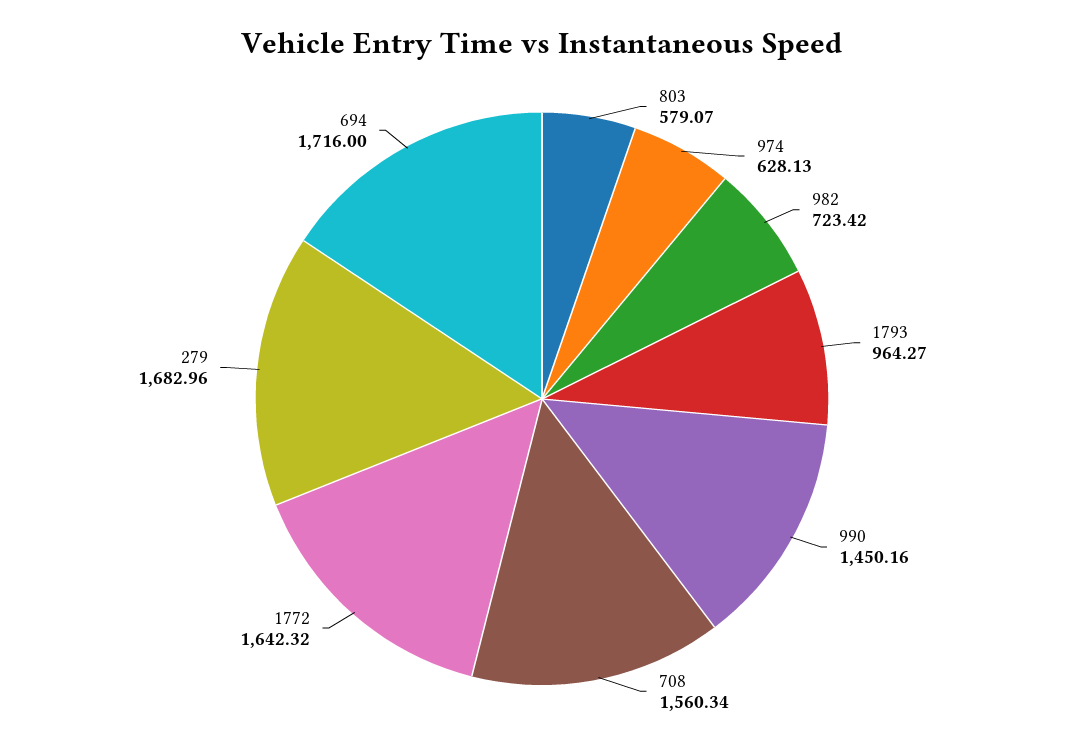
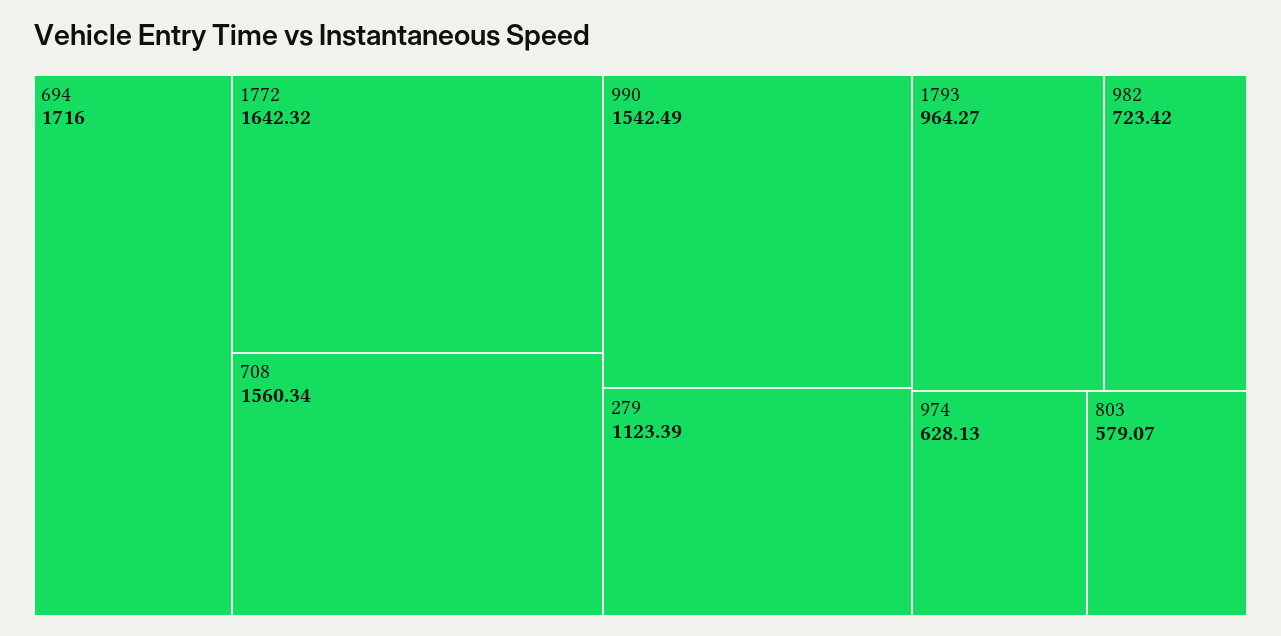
990: 1450.16 -> 1542.49
279: 1682.96 -> 1123.39

